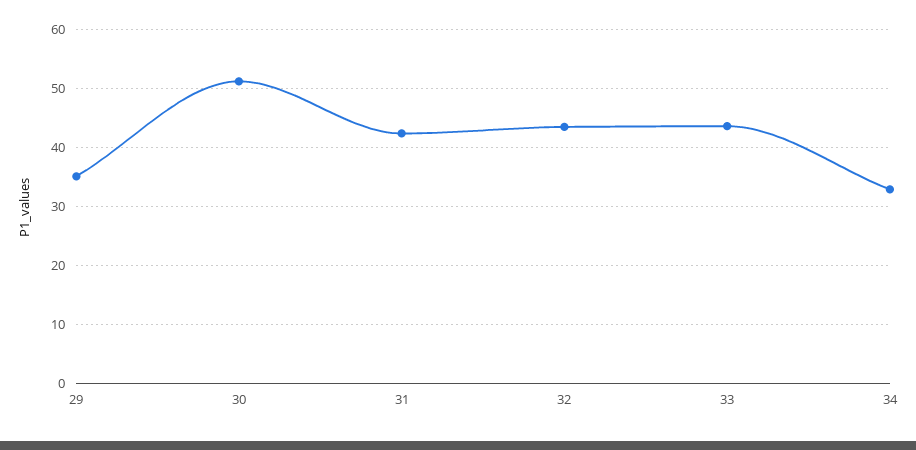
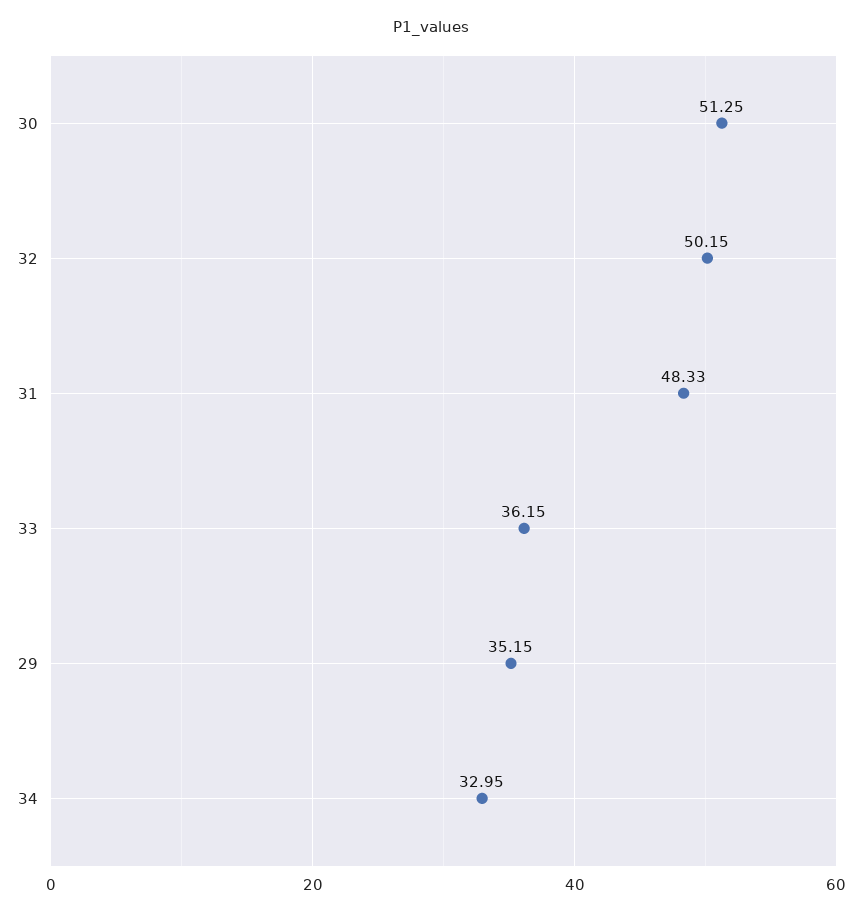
31: 42 -> 48.33
32: 44 -> 50.15
33: 44 -> 36.15

